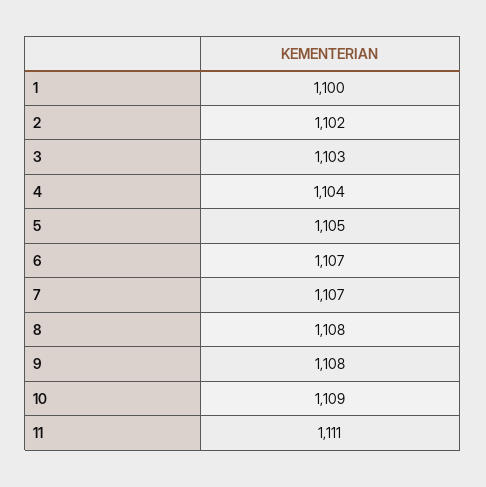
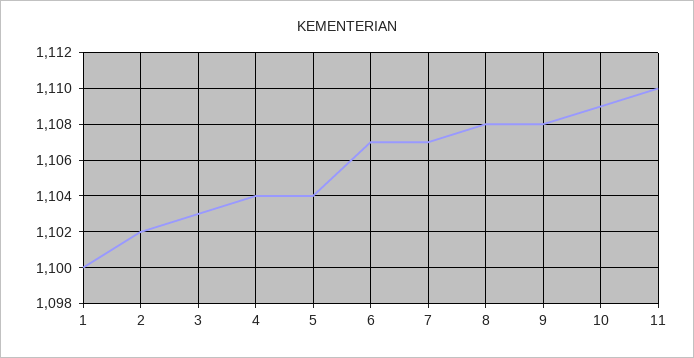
5: 1105 -> 1104
11: 1111 -> 1110

